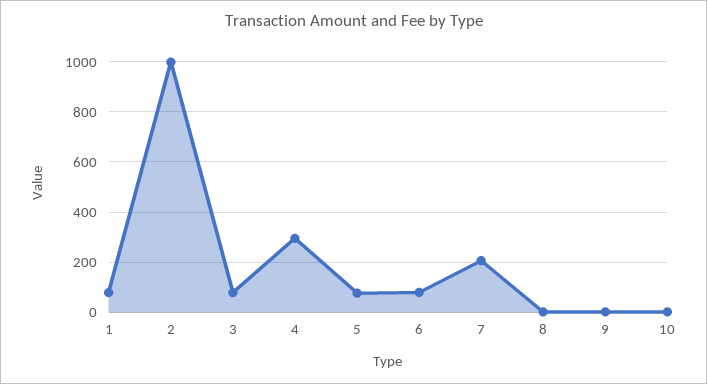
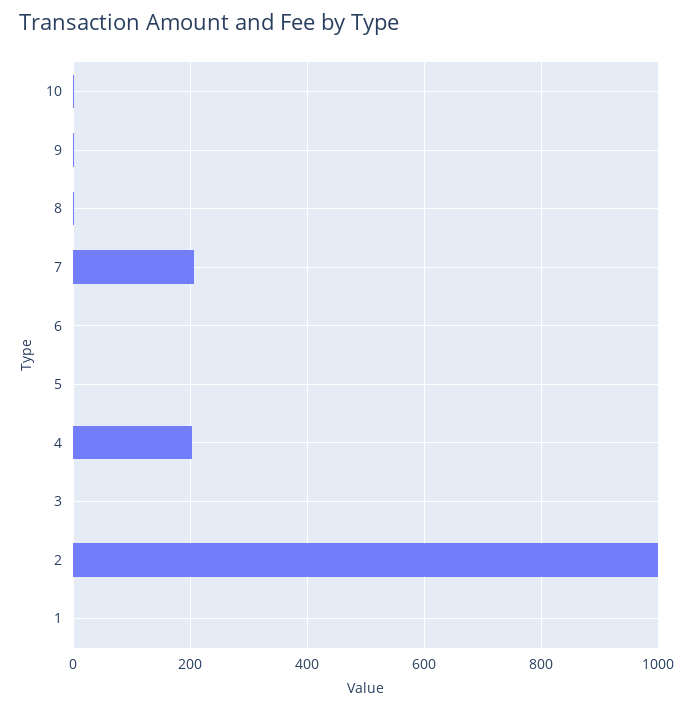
1: 75 -> 0
3: 75 -> 0
4: 300 -> 200
5: 75 -> 0
6: 75 -> 0

